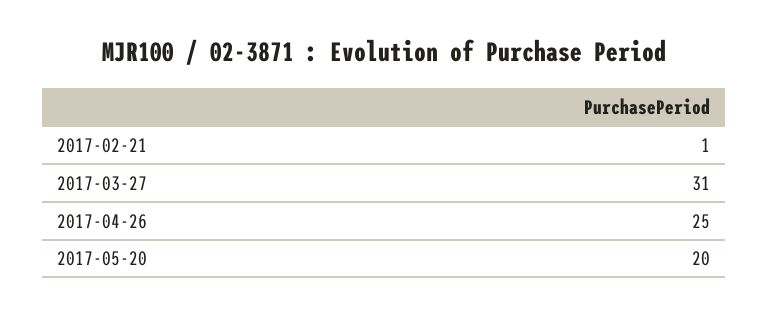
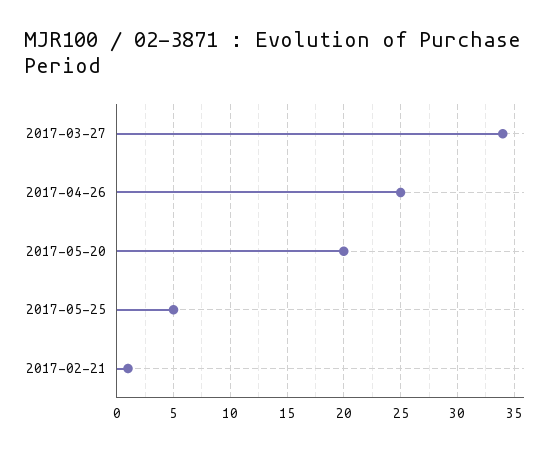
2017-03-27: 31 -> 34
2017-05-25: none -> 5

